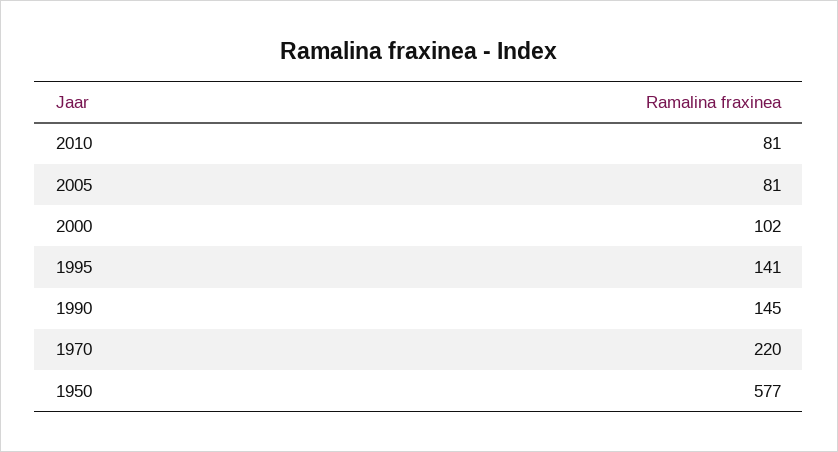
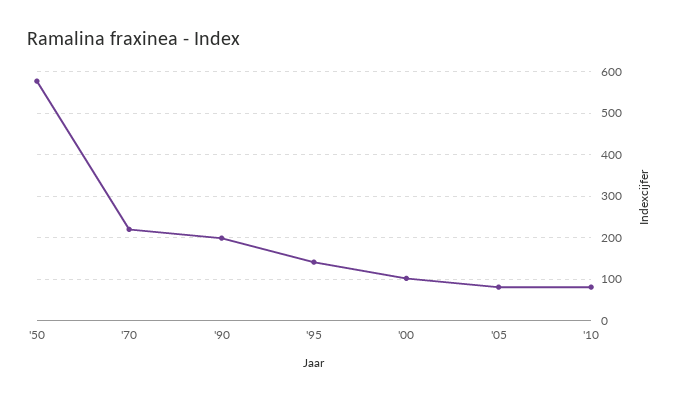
1990: 145 -> 200

